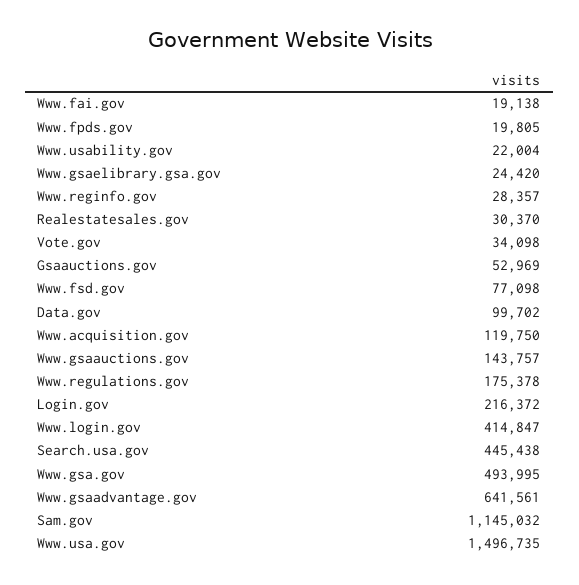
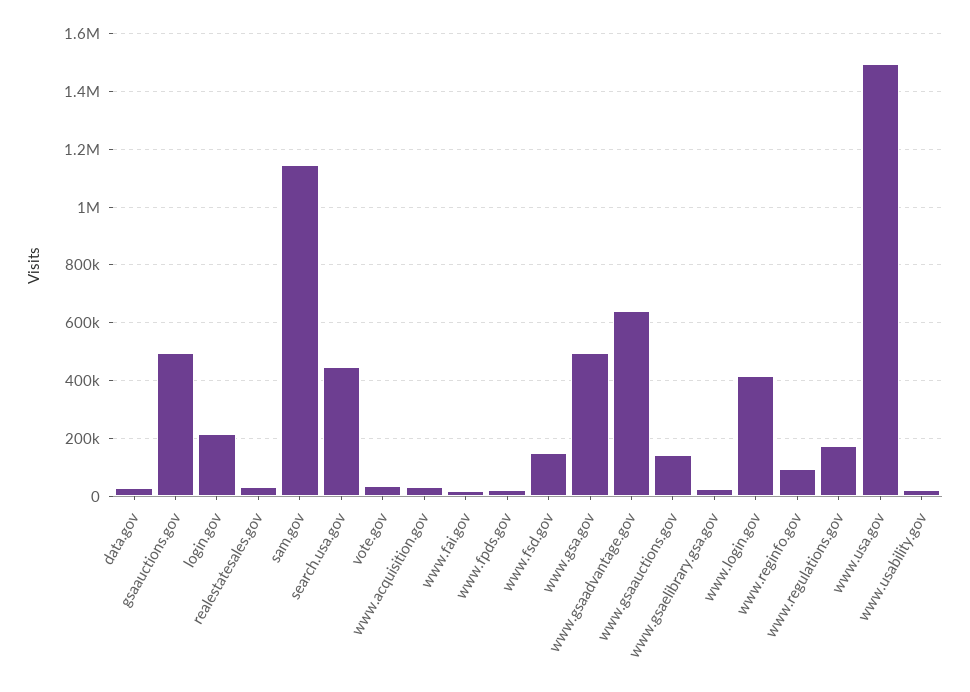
Www.reginfo.gov: 28357 -> 100000
Gsaauctions.gov: 52969 -> 500000
Www.fsd.gov: 77098 -> 150000
Data.gov: 99702 -> 25000
Www.acquisition.gov: 119750 -> 25000

